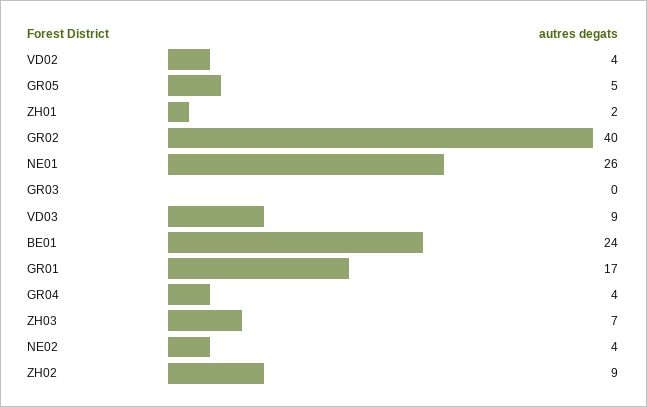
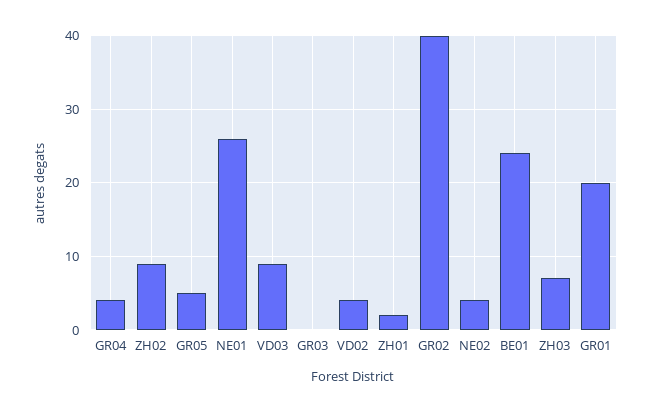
GR01: 17 -> 20

